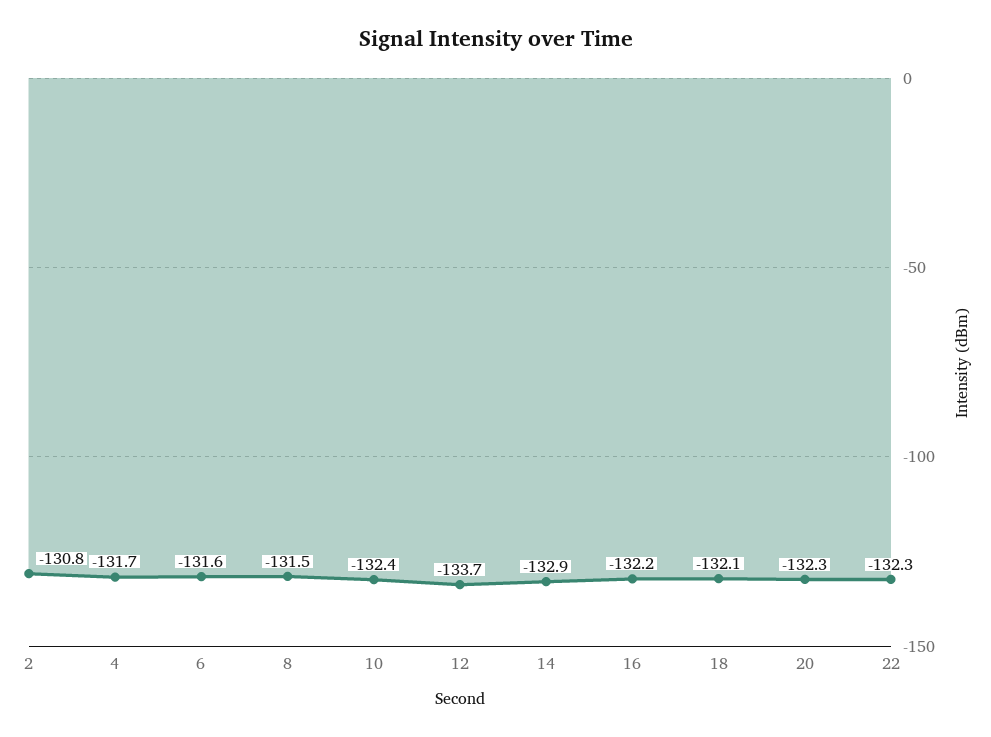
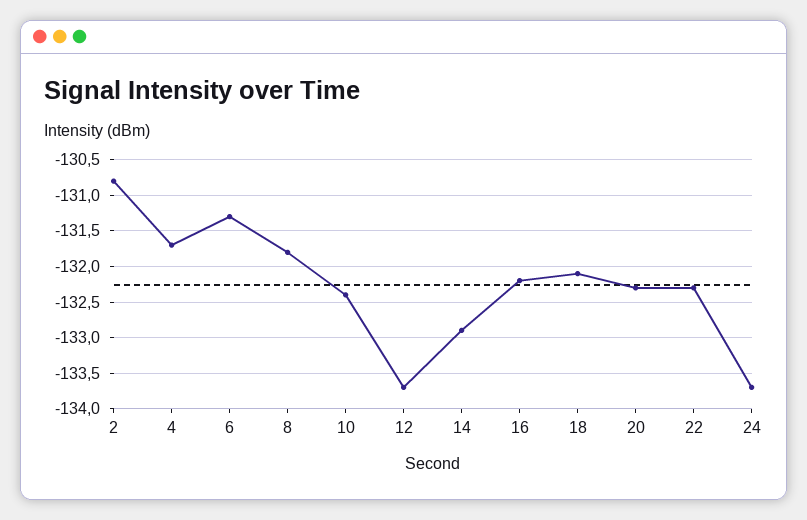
6: -131.6 -> -131.3
8: -131.5 -> -131.8
24: none -> -133.7

